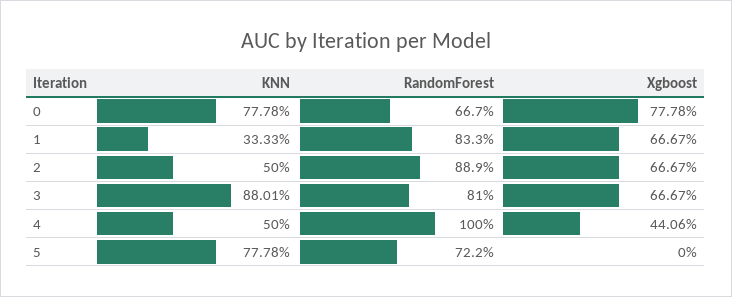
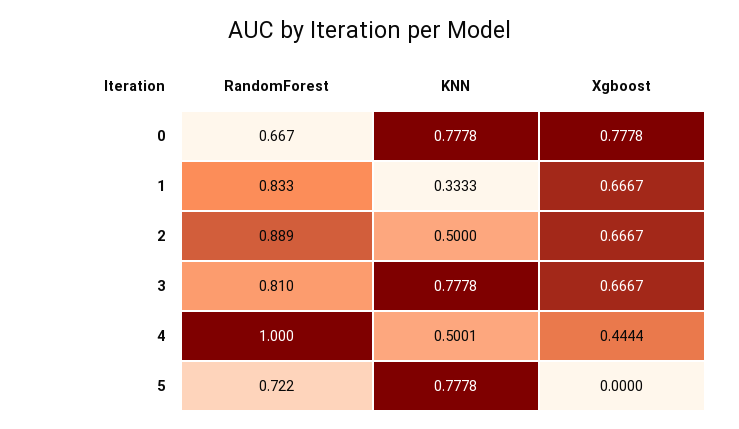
KNN, 3: 0.8801 -> 0.7778
KNN, 4: 0.5 -> 0.5001
Xgboost, 4: 0.4406 -> 0.4444

